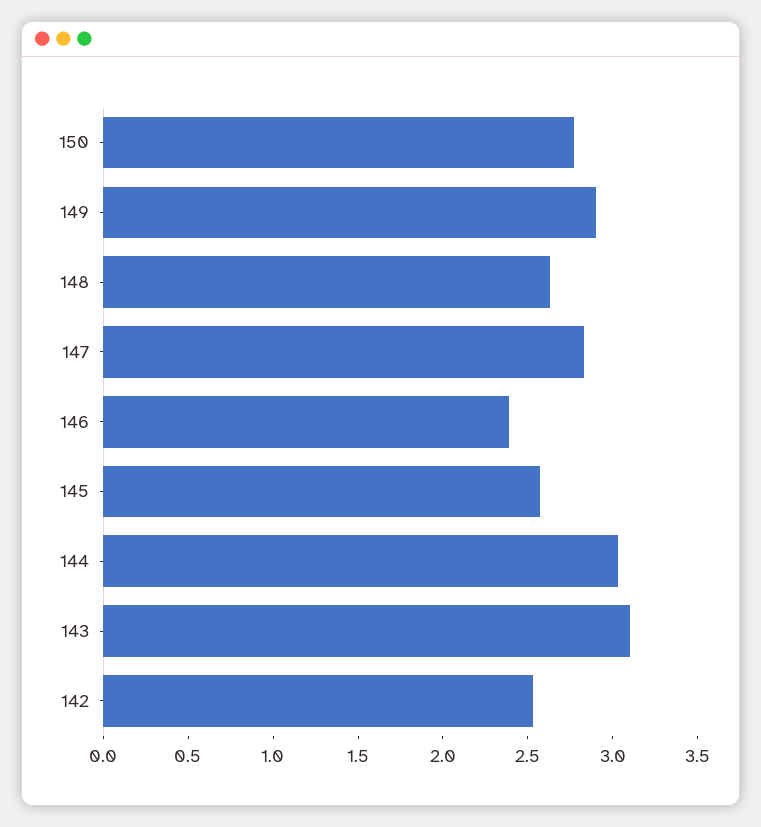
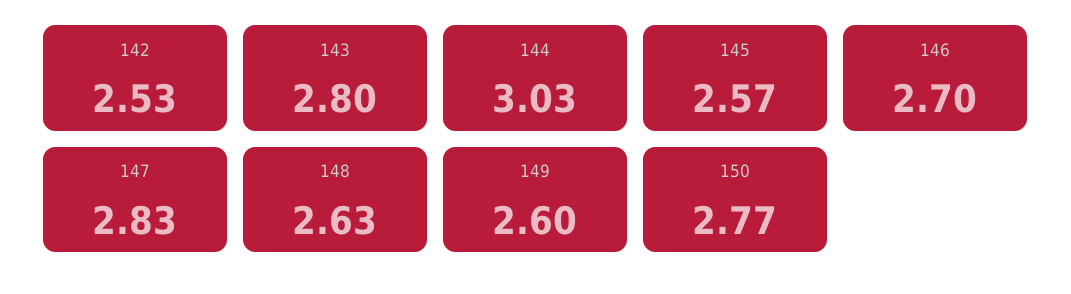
149: 2.9 -> 2.6
146: 2.4 -> 2.7
143: 3.1 -> 2.8

